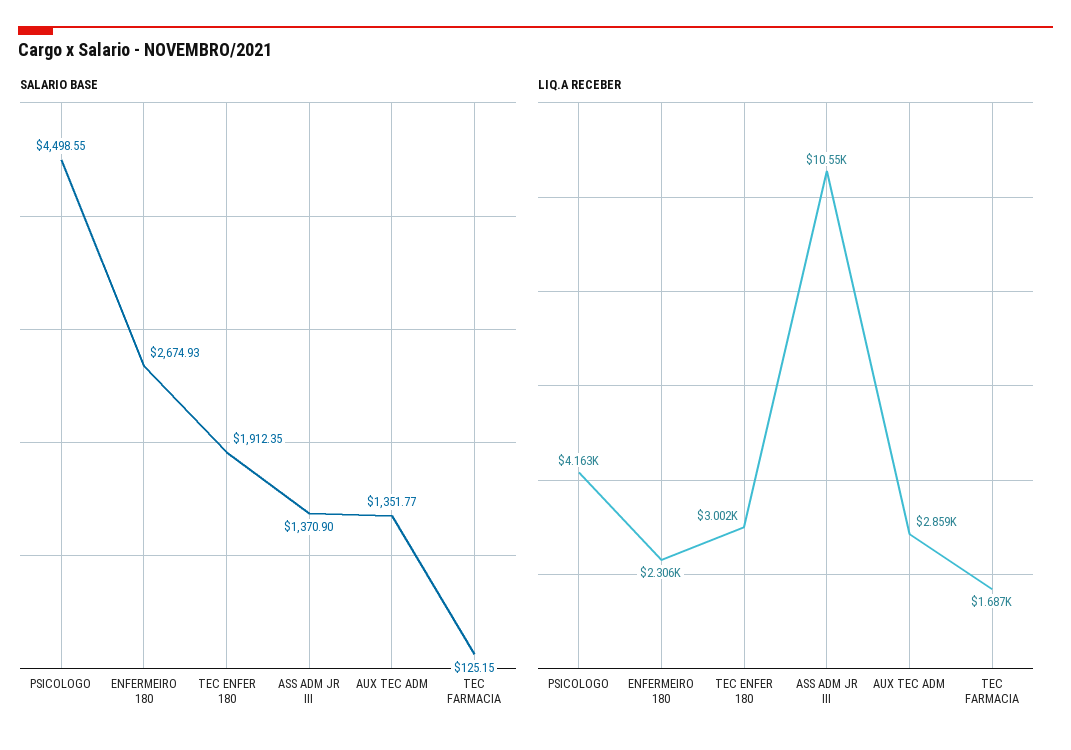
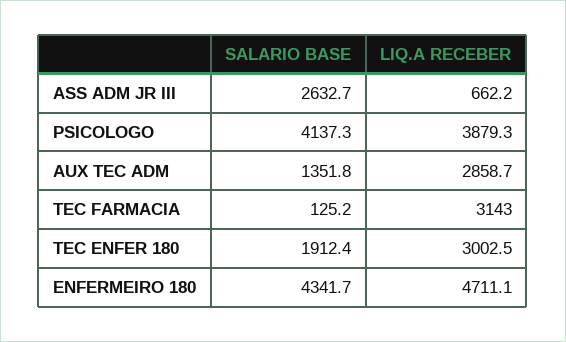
SALARIO BASE, PSICOLOGO: 4498.55 -> 4137.3
SALARIO BASE, ENFERMEIRO 180: 2674.93 -> 4341.7
SALARIO BASE, ASS ADM JR III: 1370.9 -> 2632.7
LIQ.A RECEBER, PSICOLOGO: 4163 -> 3879.3
LIQ.A RECEBER, ENFERMEIRO 180: 2306 -> 4711.1
LIQ.A RECEBER, ASS ADM JR III: 10550 -> 662.2
LIQ.A RECEBER, TEC FARMACIA: 1687 -> 3143

